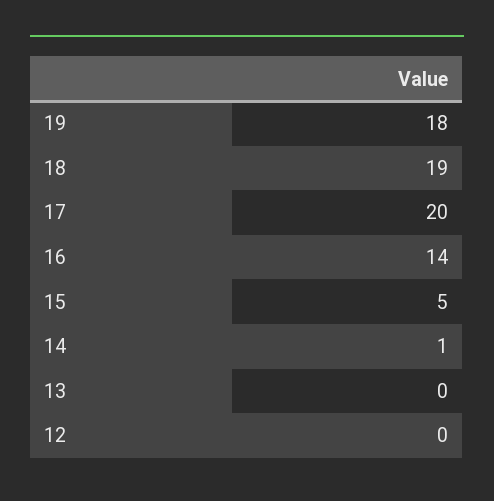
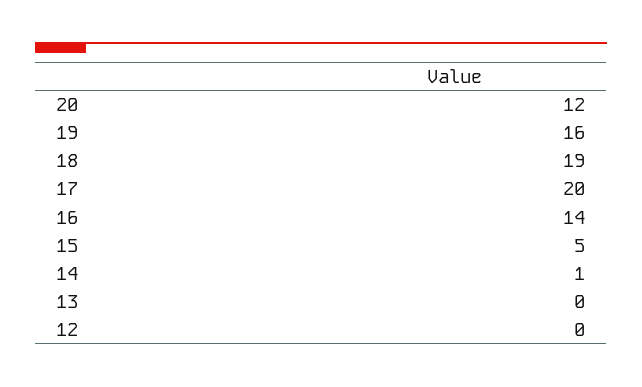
19: 18 -> 16
20: none -> 12

